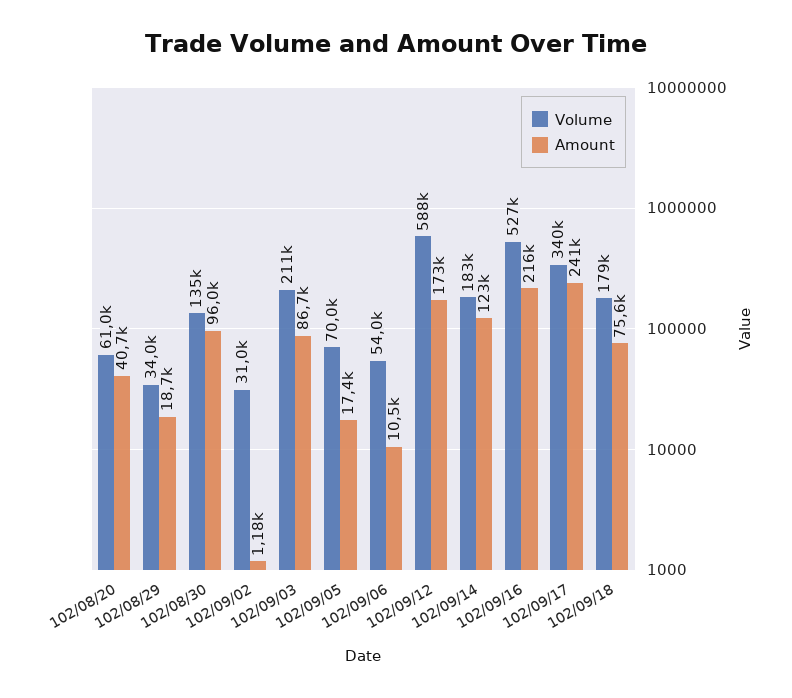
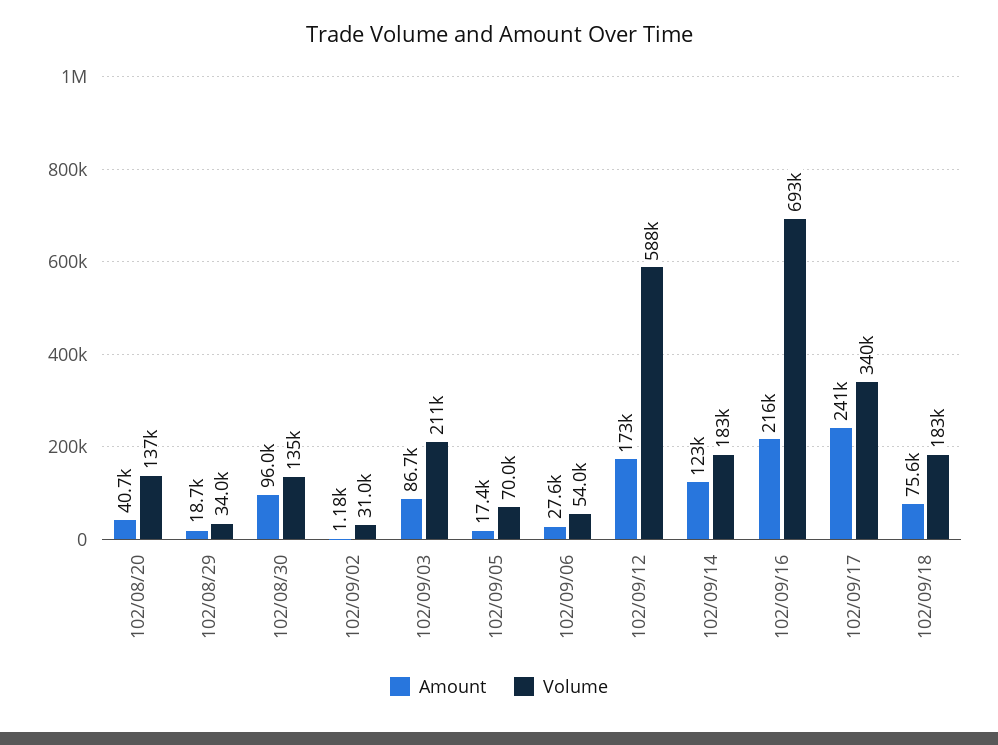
Volume, 102/08/20: 61000 -> 137000
Amount, 102/09/06: 10500 -> 27600
Volume, 102/09/16: 527000 -> 693000
Volume, 102/09/18: 179000 -> 183000

